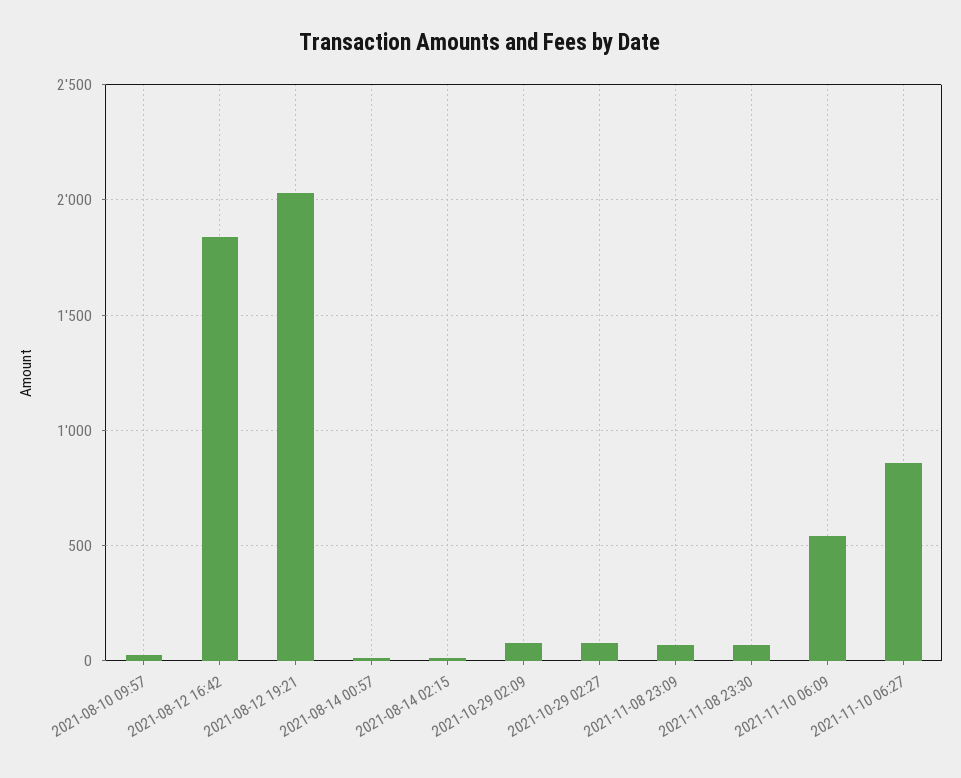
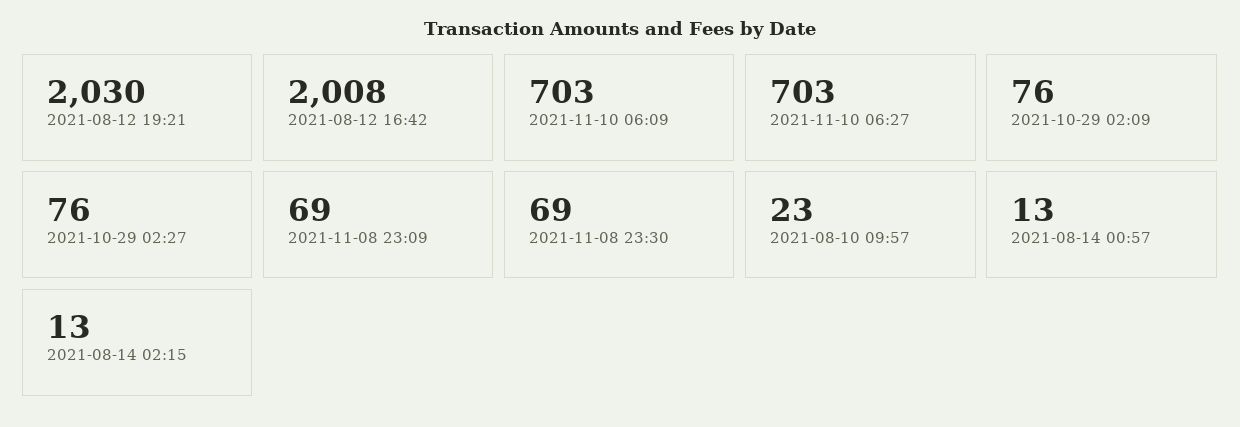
2021-08-12 16:42: 1850 -> 2008
2021-11-10 06:09: 550 -> 703
2021-11-10 06:27: 850 -> 703

